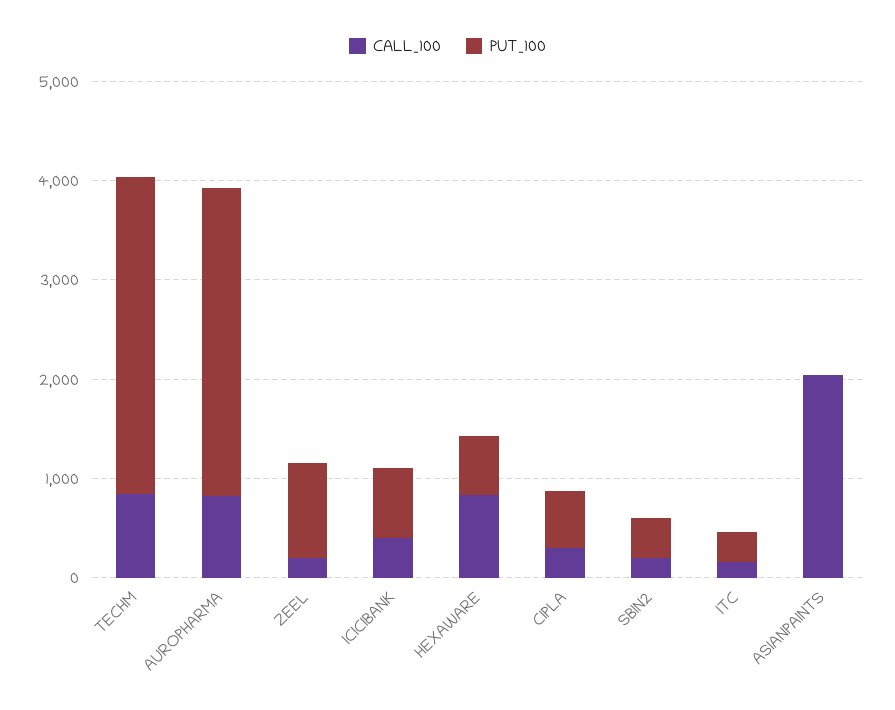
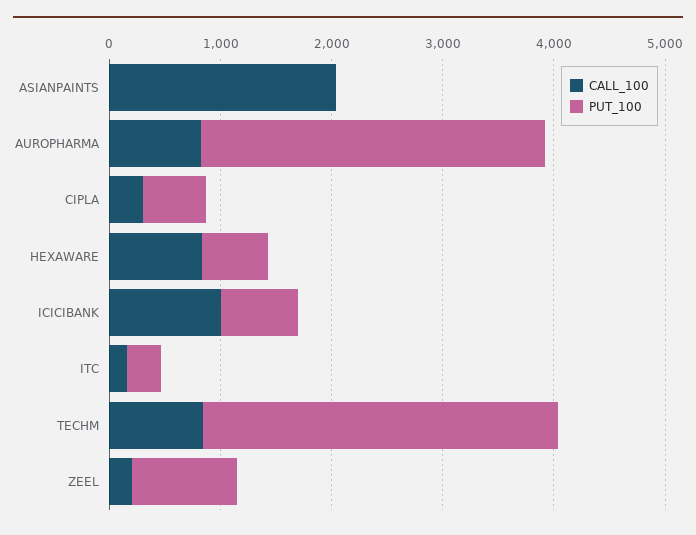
CALL_100, ICICIBANK: 400 -> 1000
CALL_100, SBIN2: 200 -> none
PUT_100, SBIN2: 400 -> none

